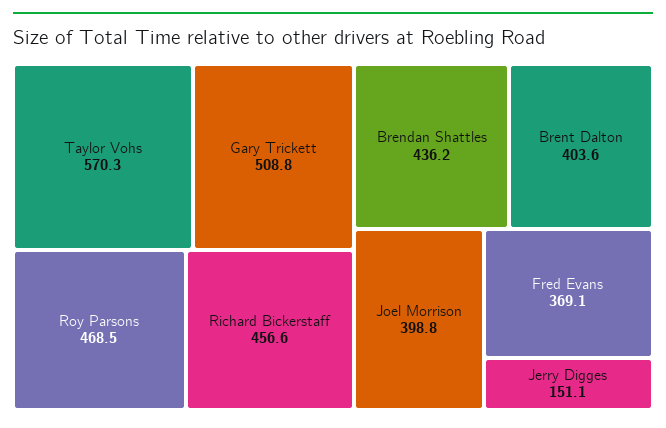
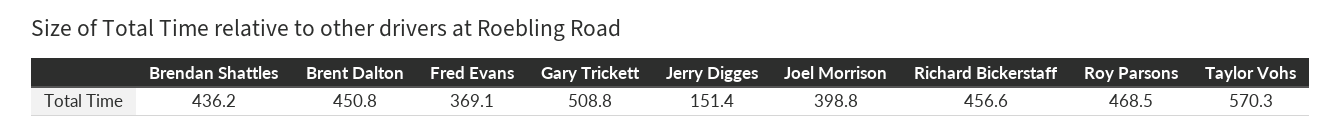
Brent Dalton: 403.6 -> 450.8
Jerry Digges: 151.1 -> 151.4

